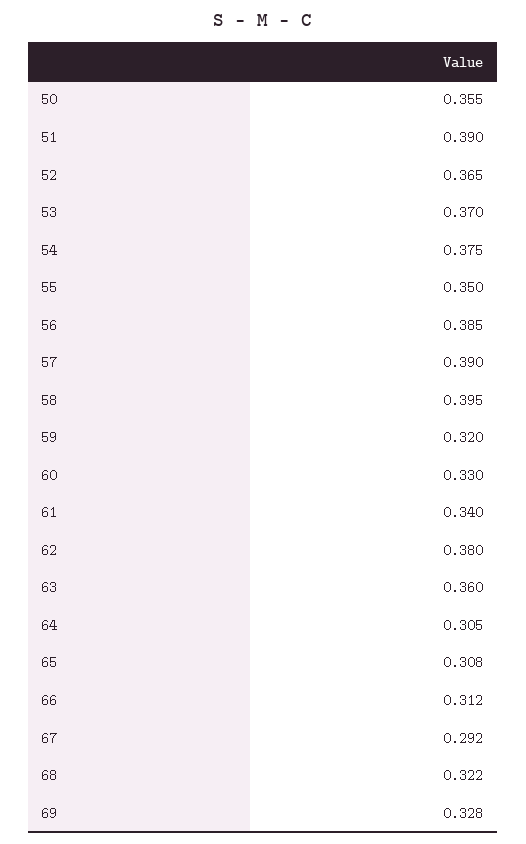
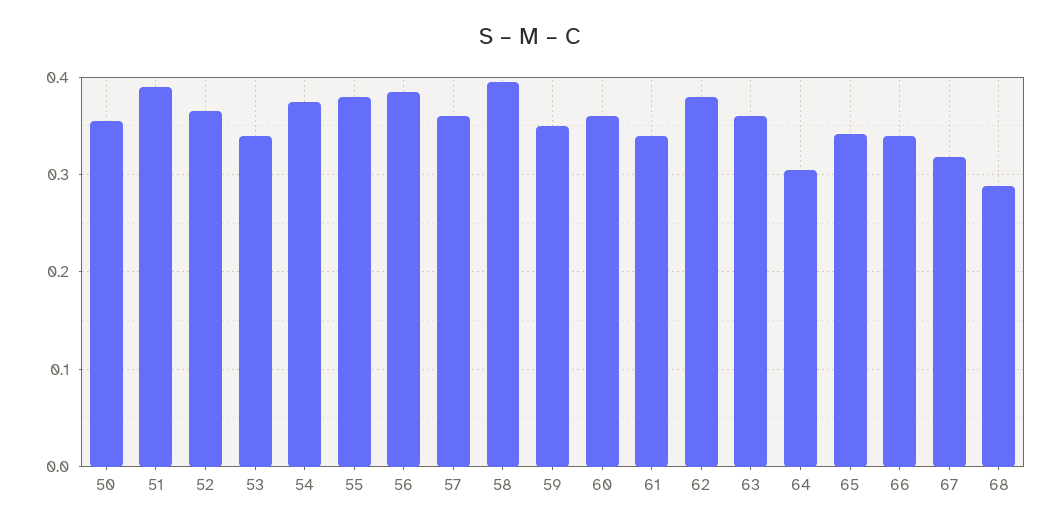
53: 0.37 -> 0.34
55: 0.35 -> 0.38
57: 0.39 -> 0.36
59: 0.32 -> 0.35
60: 0.33 -> 0.36
65: 0.308 -> 0.34
66: 0.312 -> 0.34
67: 0.292 -> 0.32
68: 0.322 -> 0.29
69: 0.328 -> none

